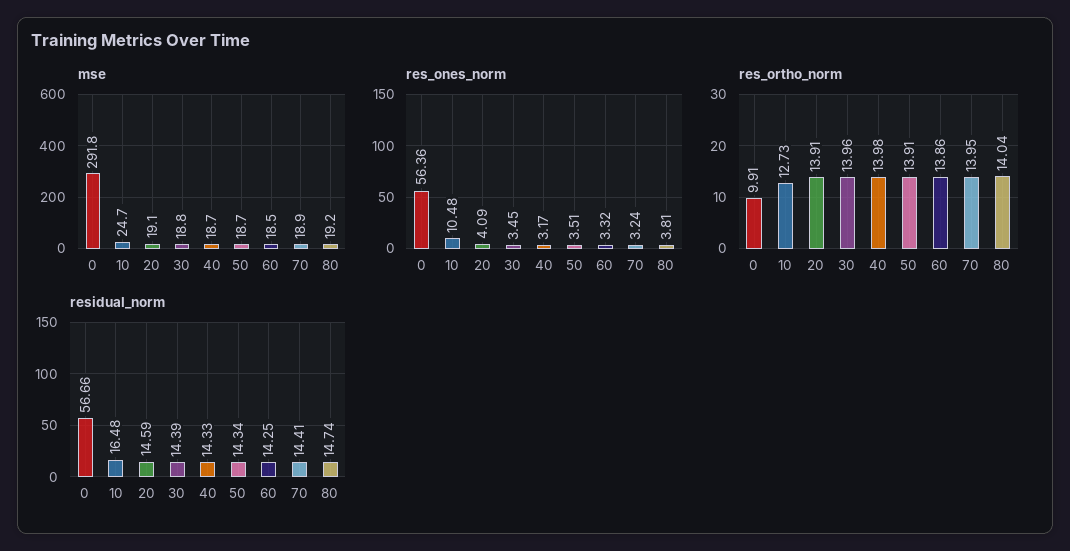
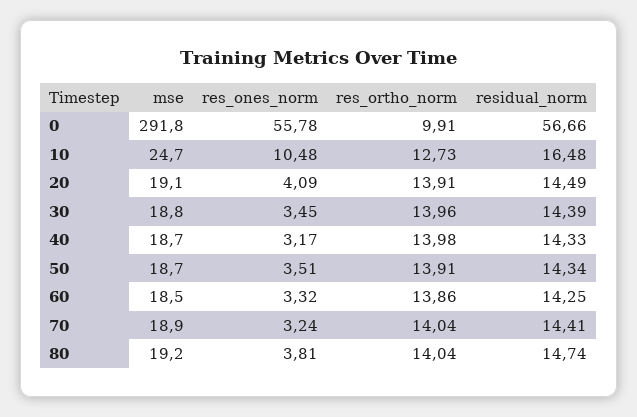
res_ones_norm, 0: 56.36 -> 55.78
res_ortho_norm, 70: 13.95 -> 14.04
residual_norm, 20: 14.59 -> 14.49

